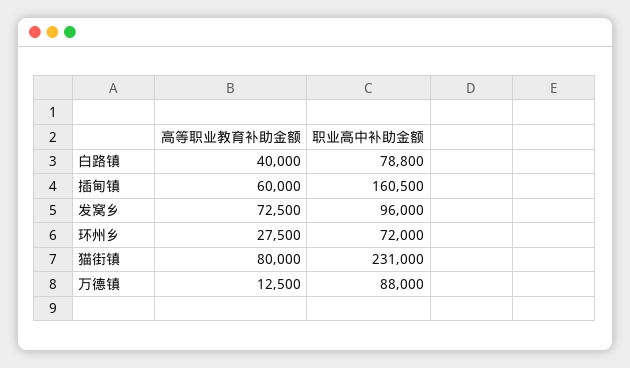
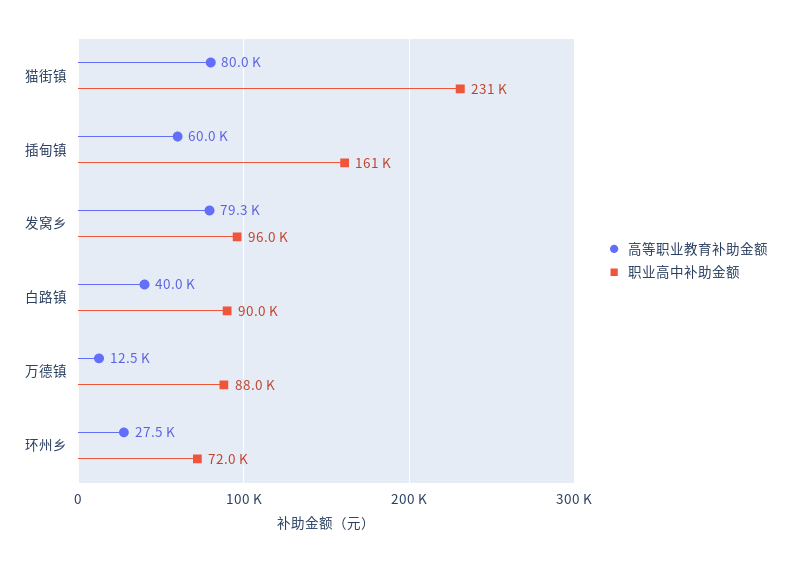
职业高中补助金额, 白路镇: 78800 -> 90000
高等职业教育补助金额, 发窝乡: 72500 -> 79300

